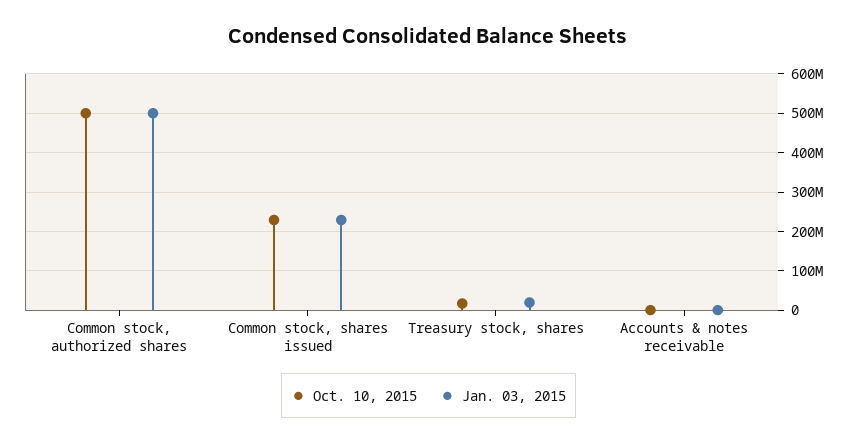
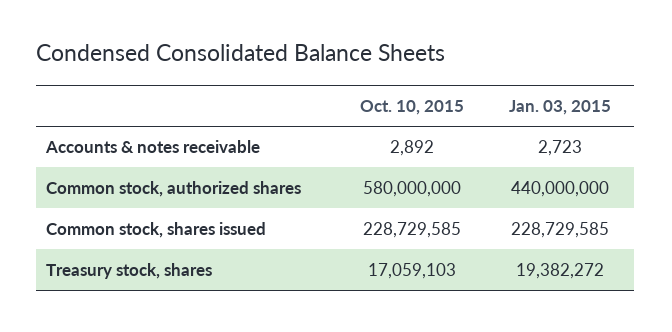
Oct. 10, 2015, Common stock, authorized shares: 500000000 -> 580000000
Jan. 03, 2015, Common stock, authorized shares: 500000000 -> 440000000

